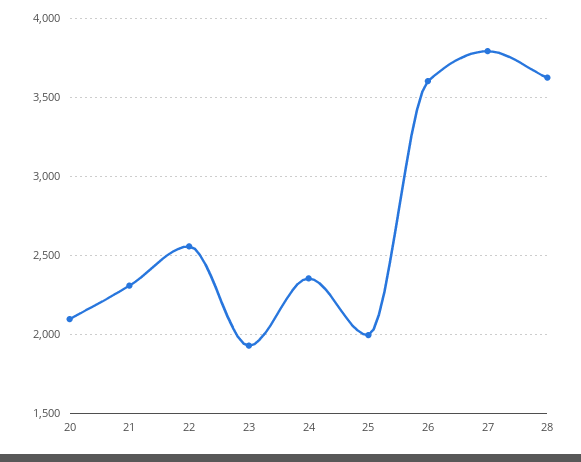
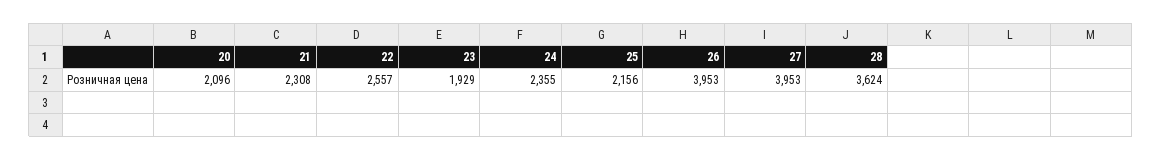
25: 2000 -> 2156
26: 3600 -> 3953
27: 3800 -> 3953

